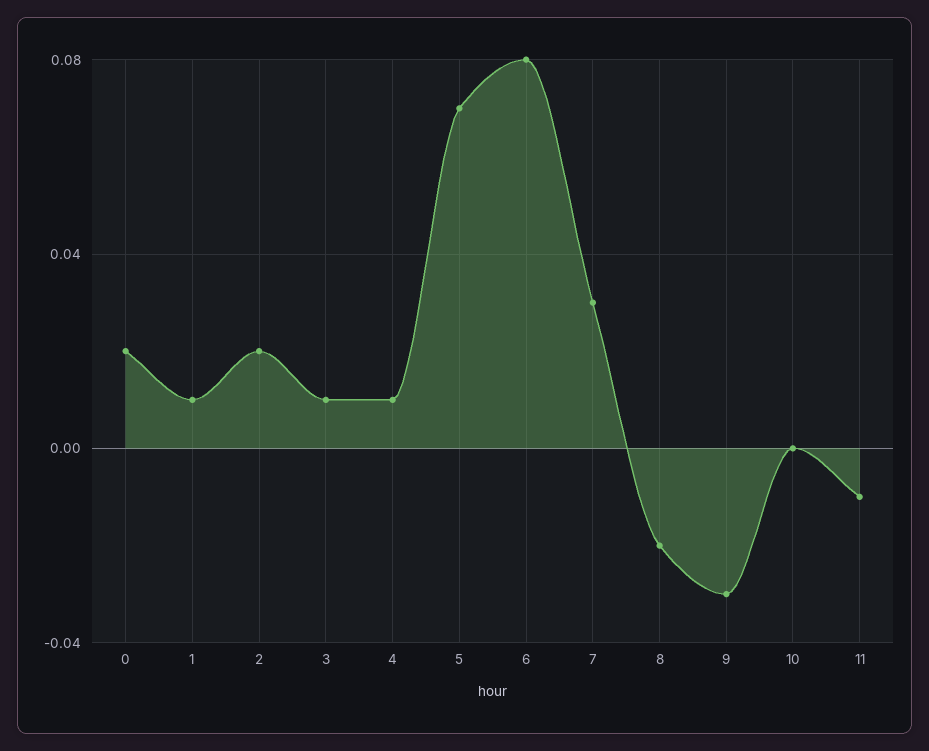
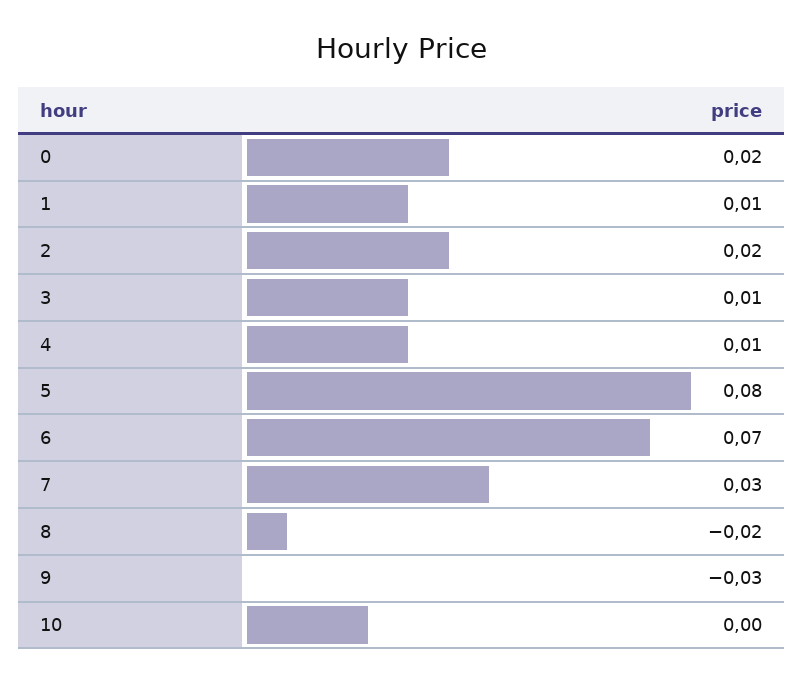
5: 0.07 -> 0.08
6: 0.08 -> 0.07
11: -0.01 -> none

